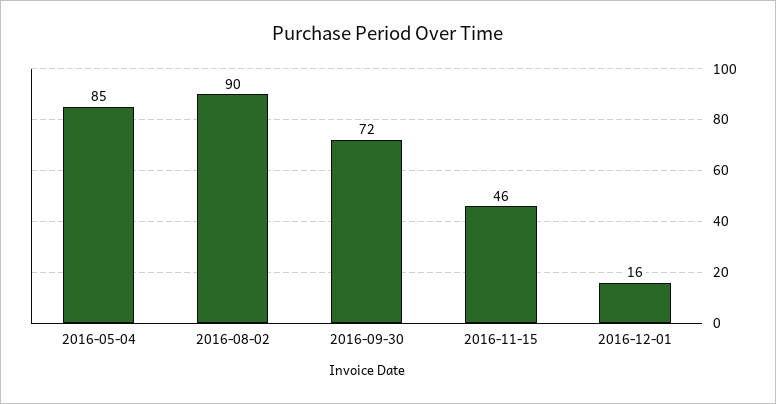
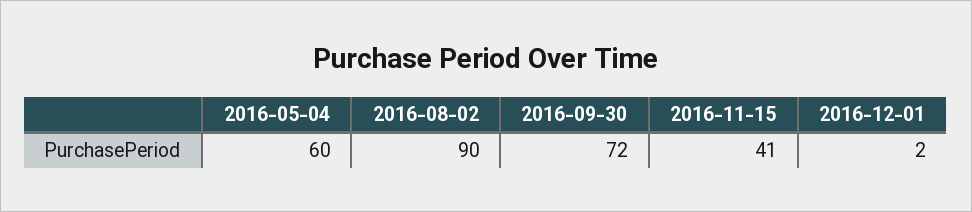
2016-05-04: 85 -> 60
2016-11-15: 46 -> 41
2016-12-01: 16 -> 2

